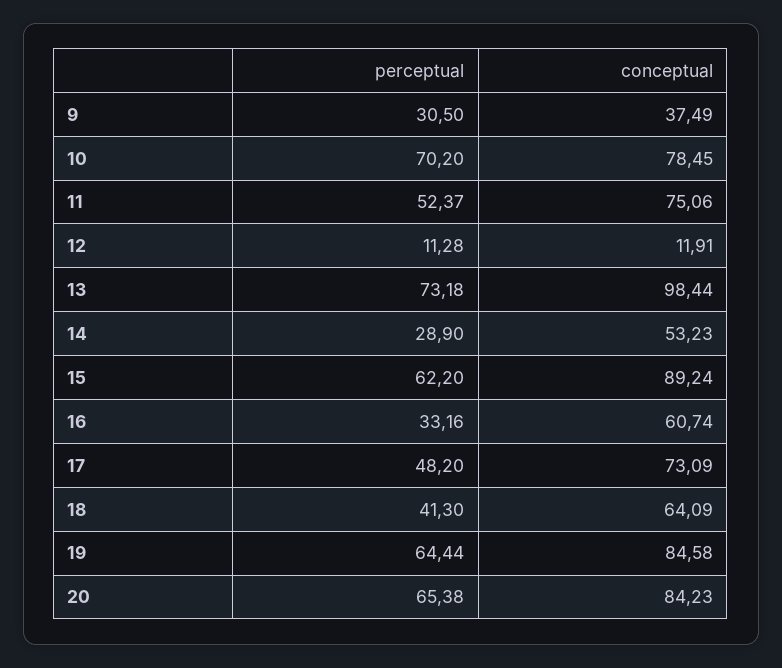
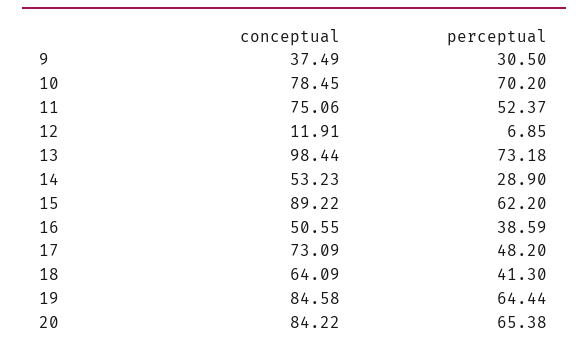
perceptual, 12: 11.28 -> 6.85
conceptual, 15: 89.24 -> 89.22
perceptual, 16: 33.16 -> 38.59
conceptual, 16: 60.74 -> 50.55
conceptual, 20: 84.23 -> 84.22

